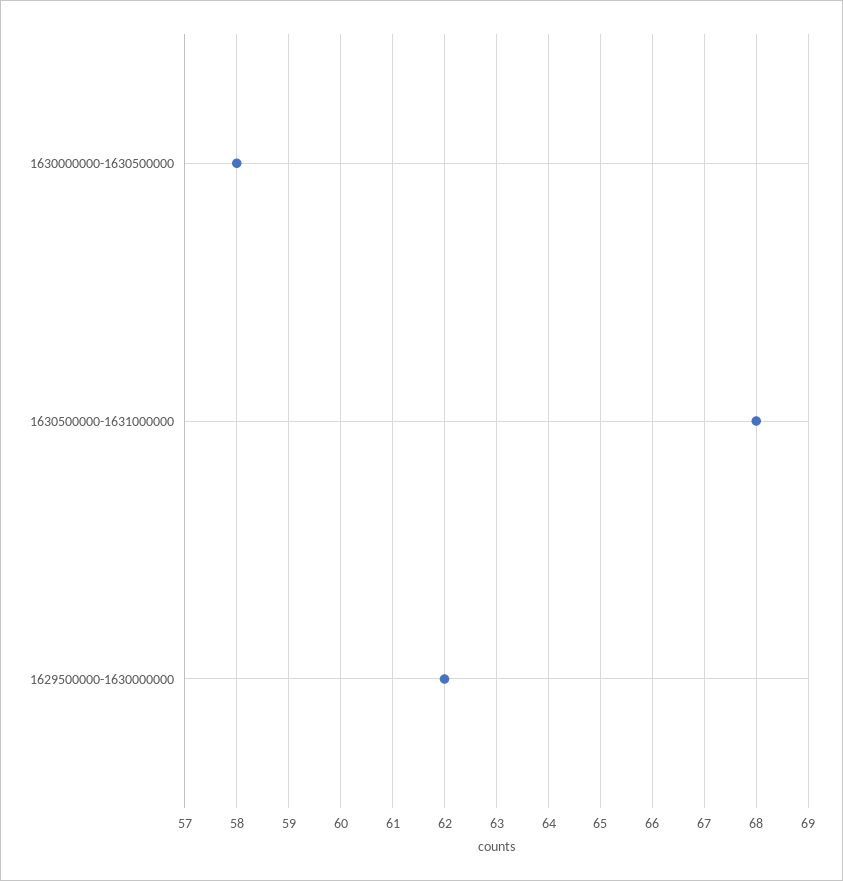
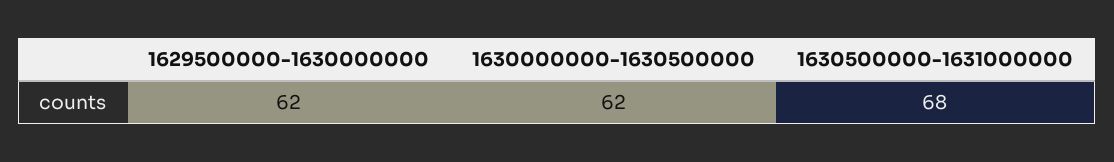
1630000000-1630500000: 58 -> 62

